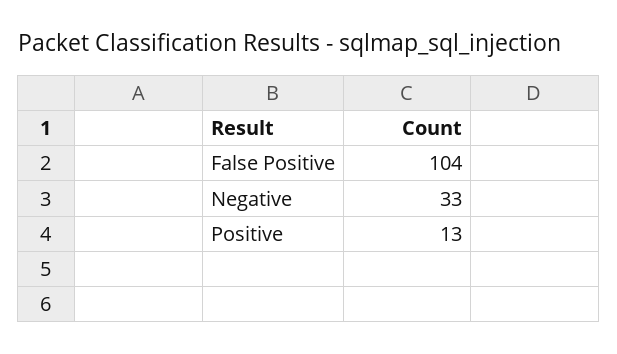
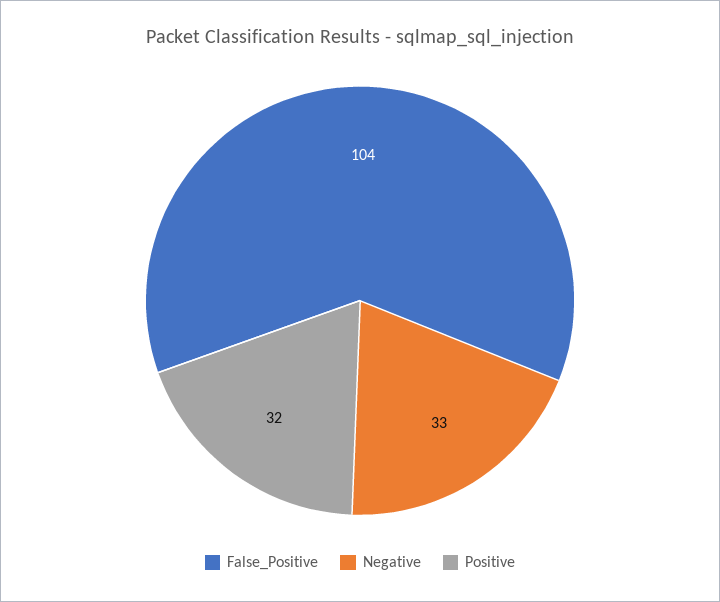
Positive: 13 -> 32

